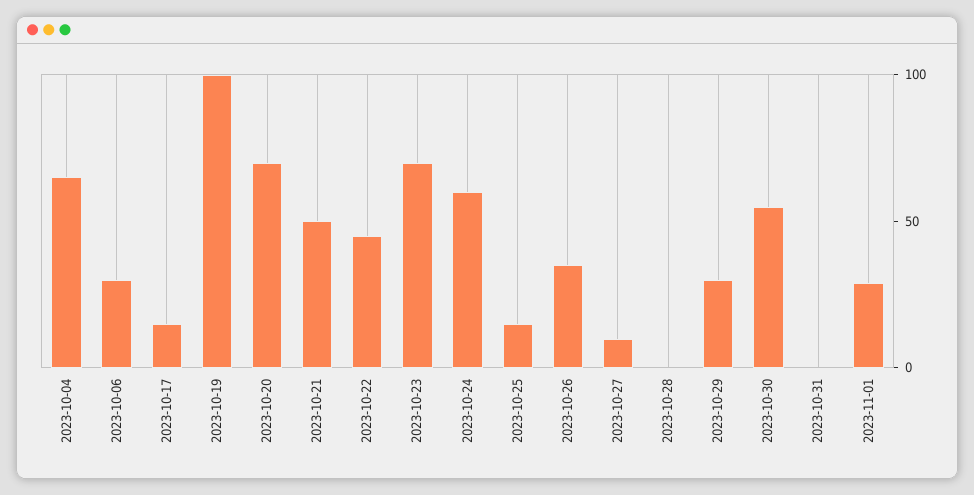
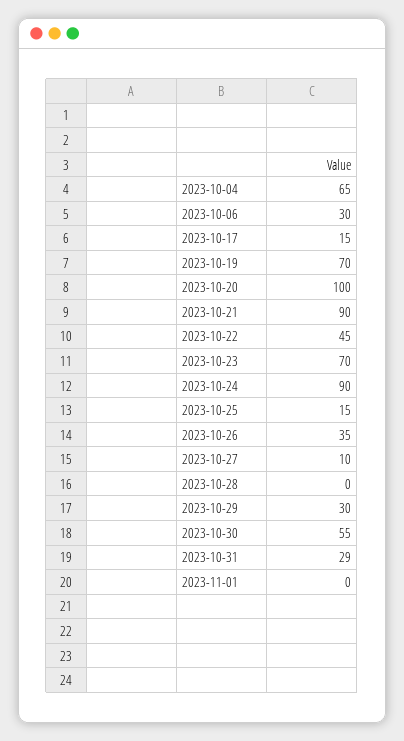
2023-10-19: 100 -> 70
2023-10-20: 70 -> 100
2023-10-21: 50 -> 90
2023-10-24: 60 -> 90
2023-10-31: 0 -> 29
2023-11-01: 30 -> 0

